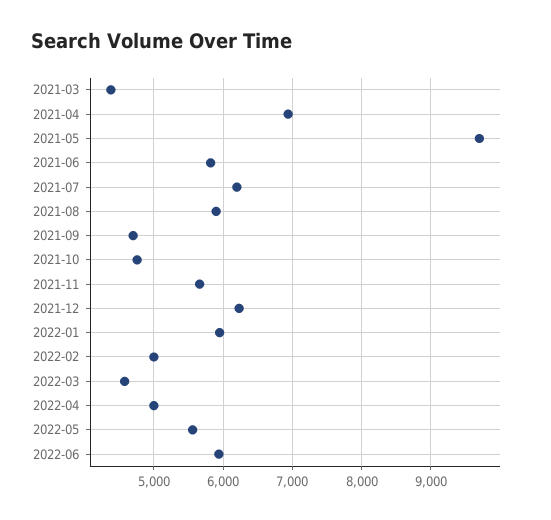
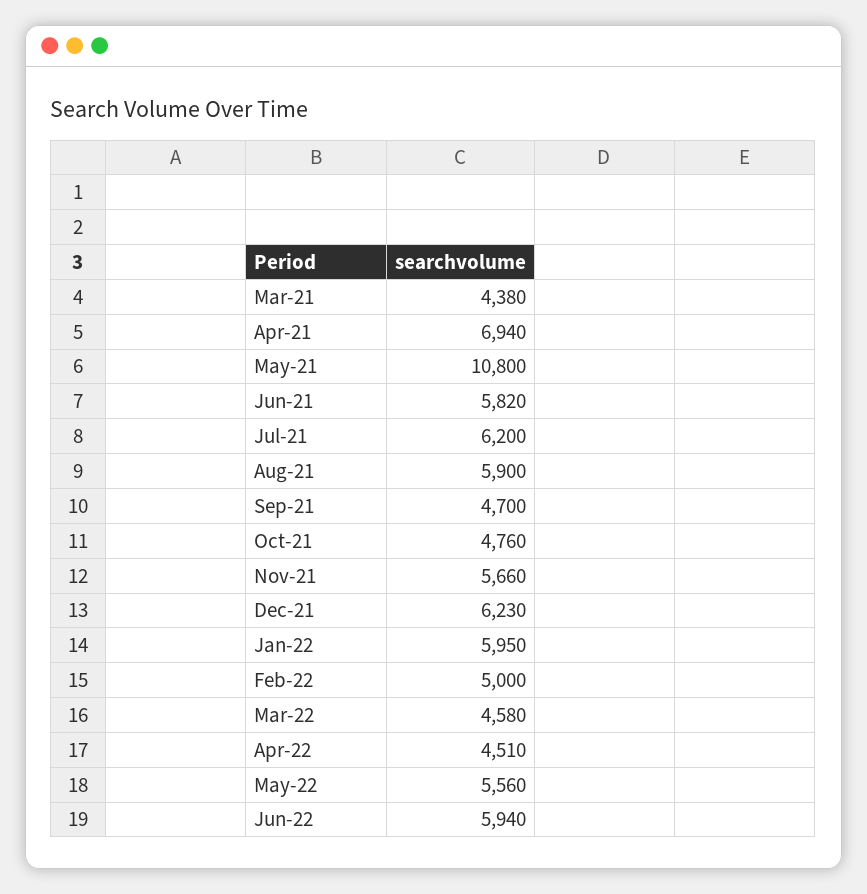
2021-05: 9700 -> 10800
2022-04: 5000 -> 4510

